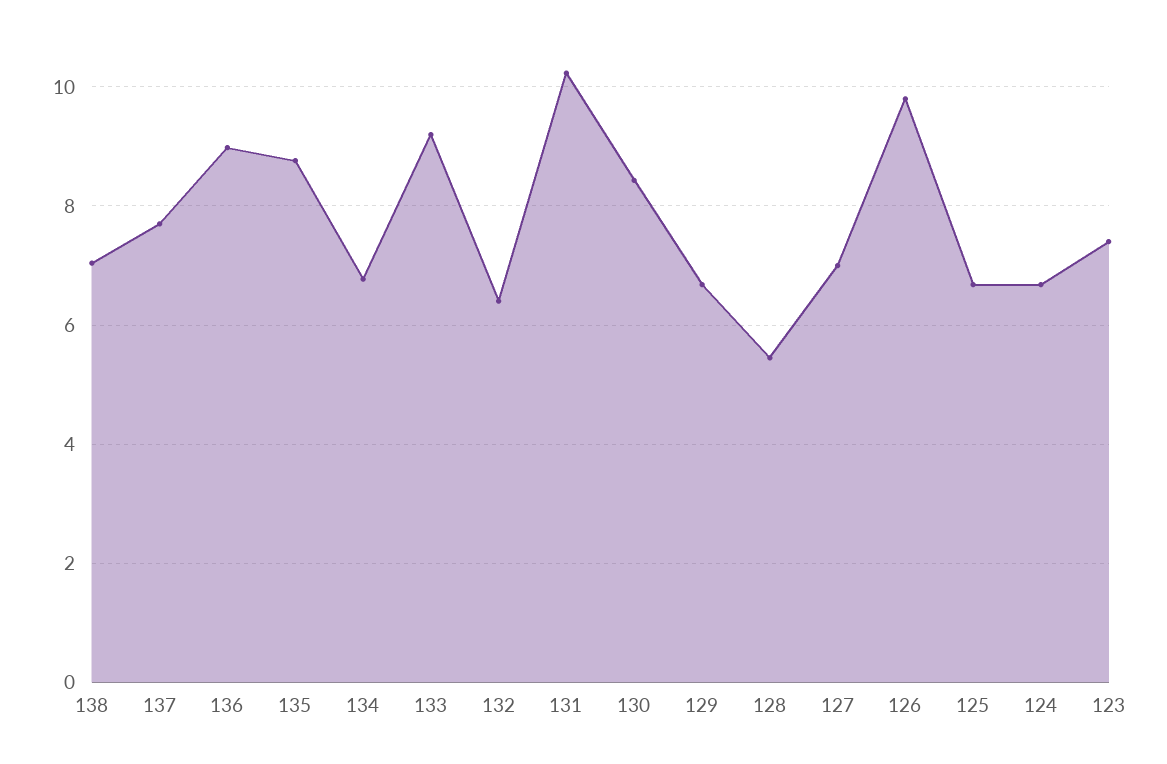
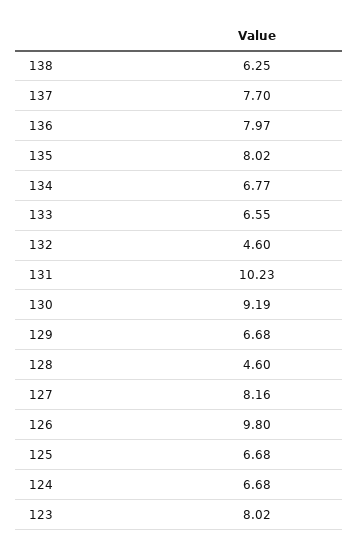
138: 7 -> 6.25
136: 9 -> 7.97
135: 8.8 -> 8.02
133: 9.2 -> 6.55
132: 6.4 -> 4.6
130: 8.4 -> 9.19
128: 5.4 -> 4.6
127: 7 -> 8.16
123: 7.4 -> 8.02

